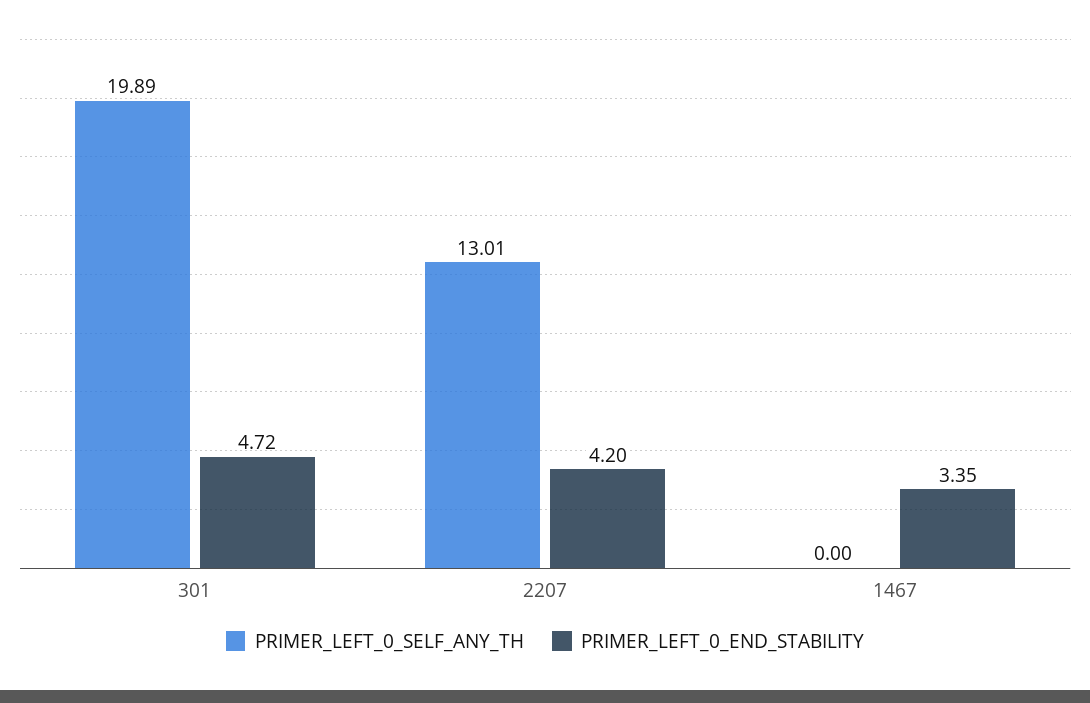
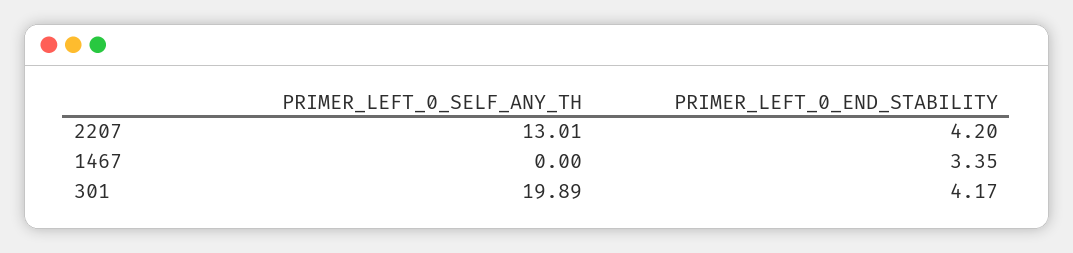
PRIMER_LEFT_0_END_STABILITY, 301: 4.72 -> 4.17

